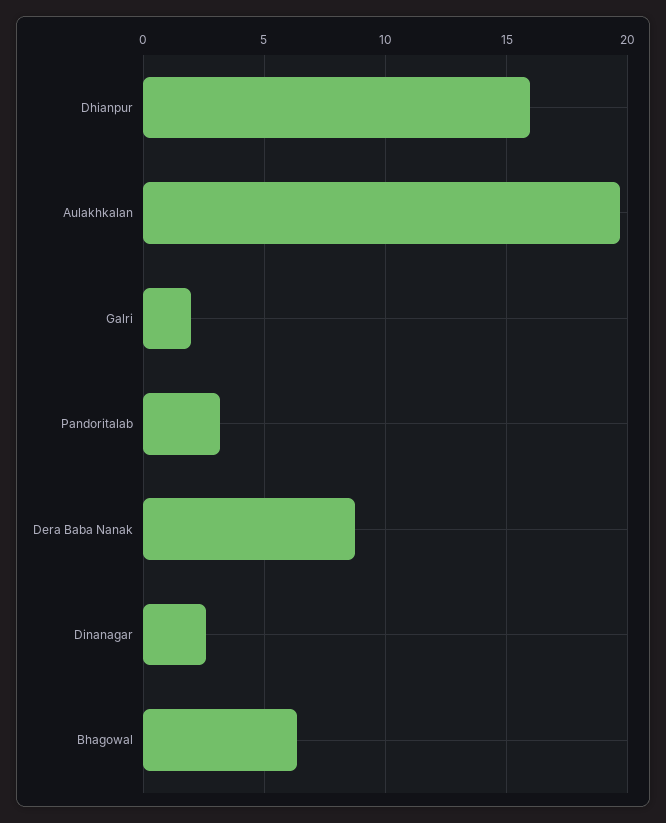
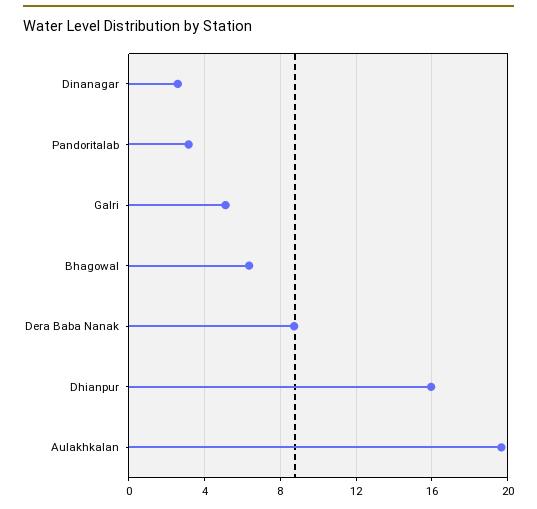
Galri: 2 -> 5

